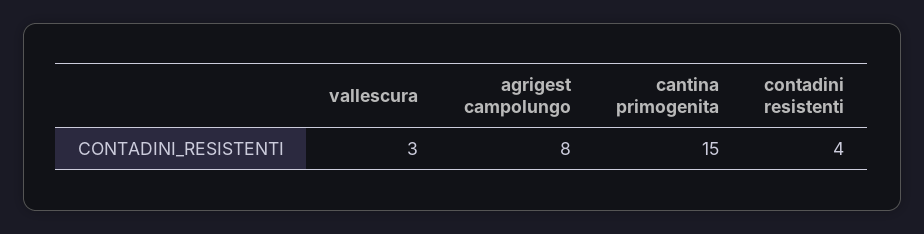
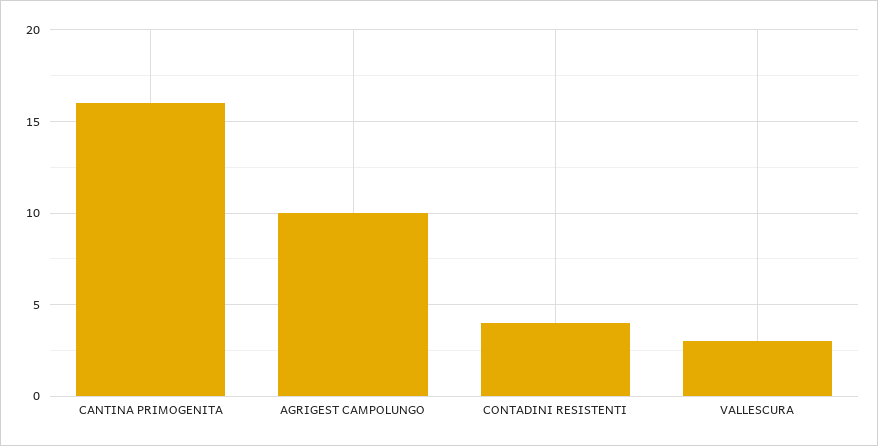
agrigest campolungo: 8 -> 10
cantina primogenita: 15 -> 16

